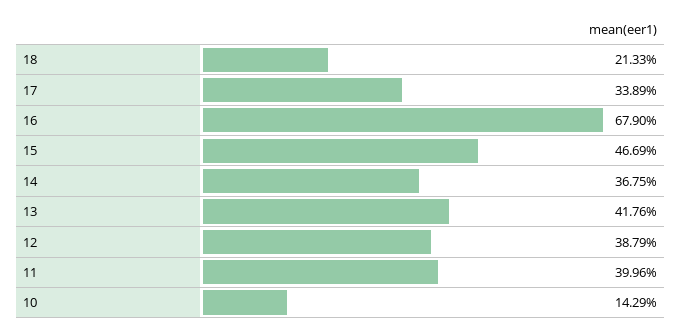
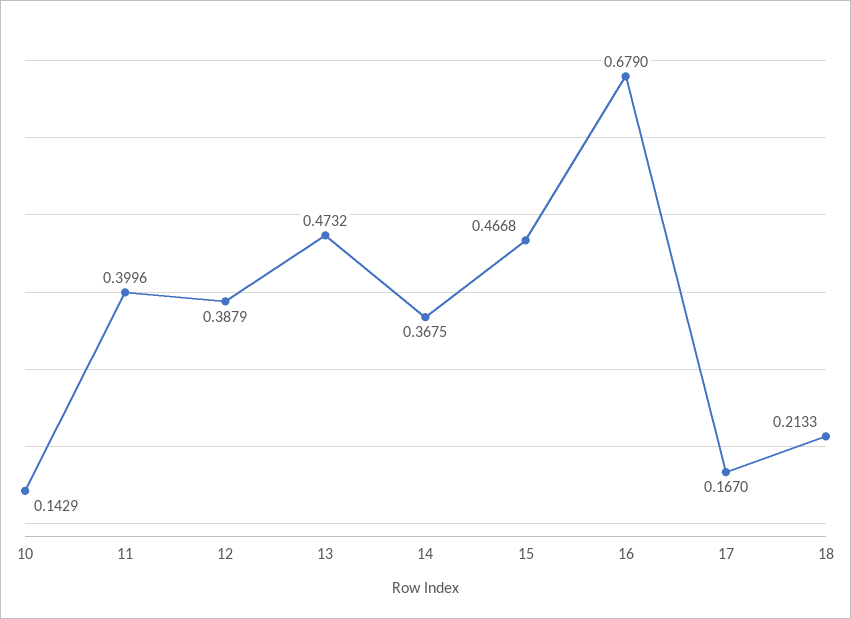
17: 0.3389 -> 0.167
15: 0.4669 -> 0.4668
13: 0.4176 -> 0.4732

